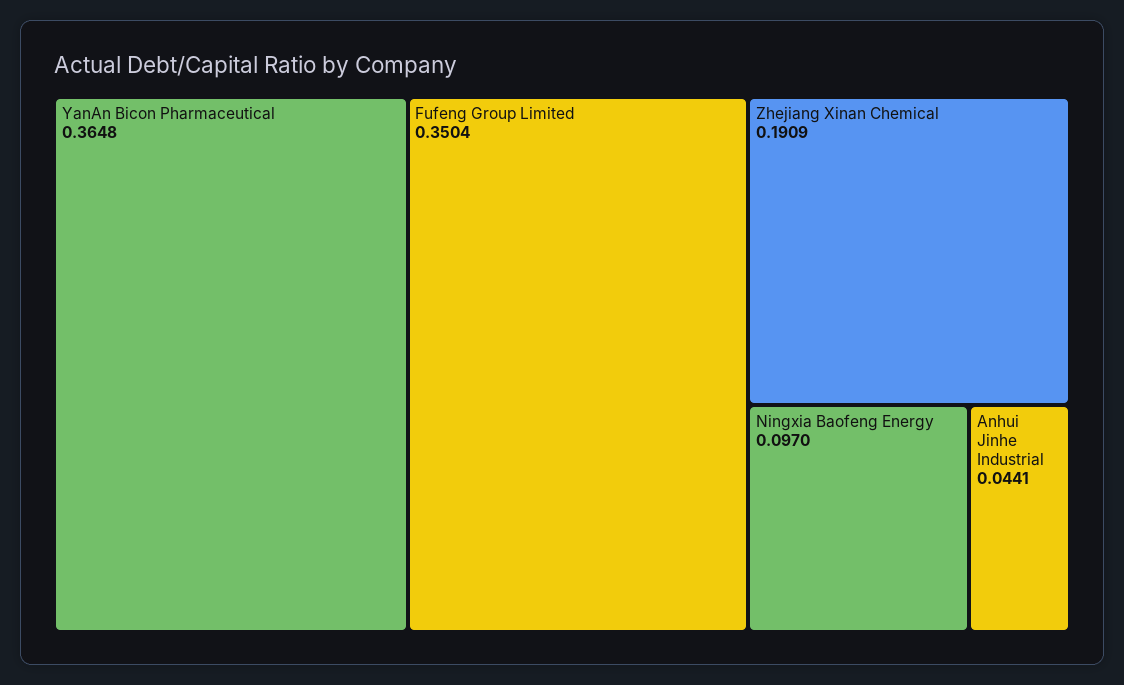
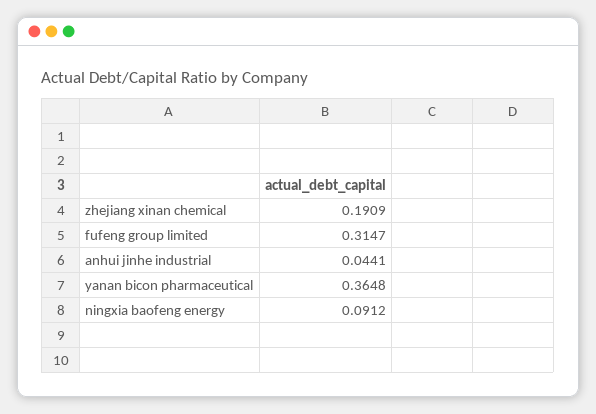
Fufeng Group Limited: 0.3504 -> 0.3147
Ningxia Baofeng Energy: 0.097 -> 0.0912

